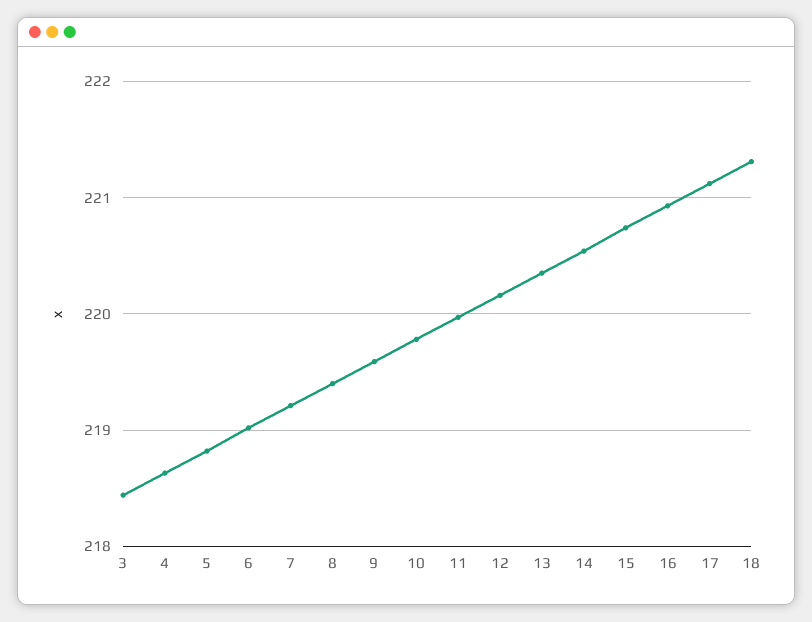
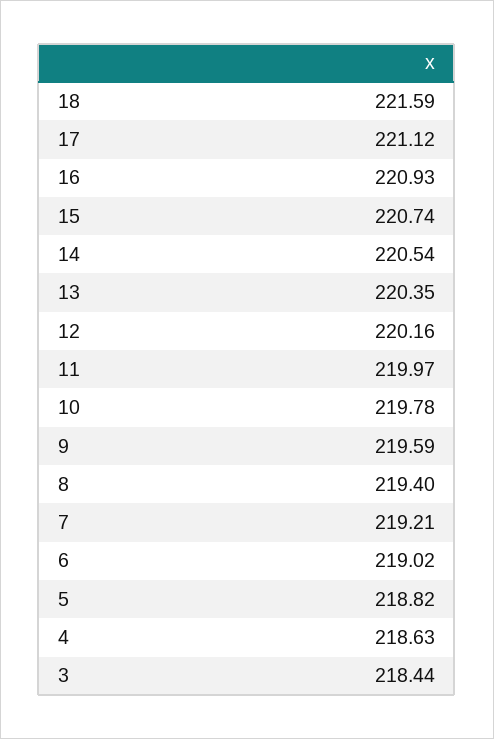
18: 221.3 -> 221.59

